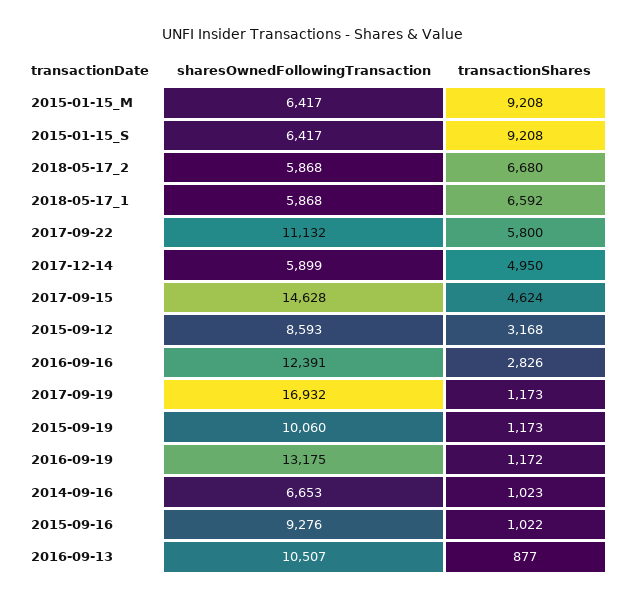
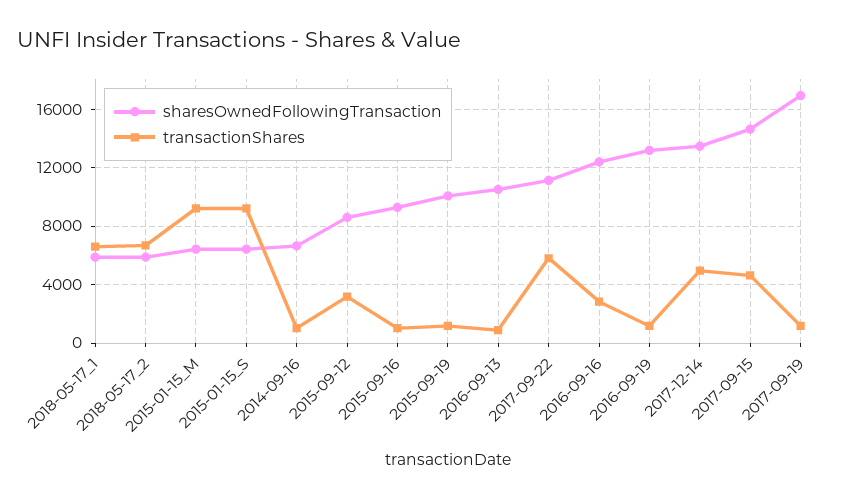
sharesOwnedFollowingTransaction, 2017-12-14: 5899 -> 13500

